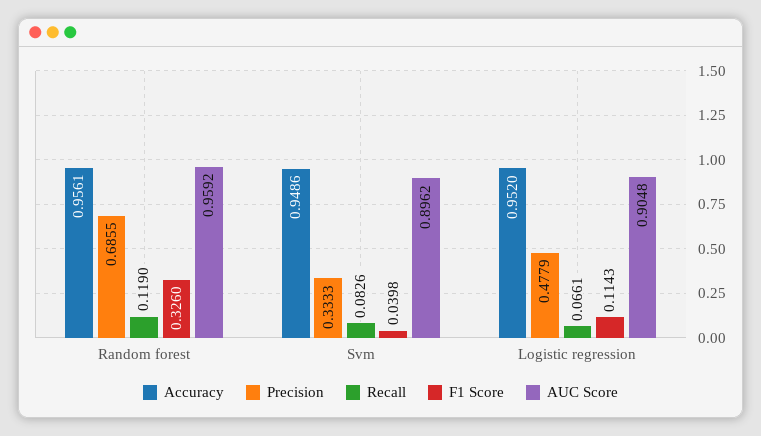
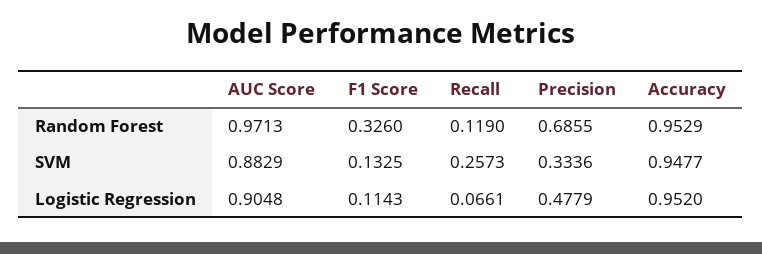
Accuracy, Random forest: 0.9561 -> 0.9529
AUC Score, Random forest: 0.9592 -> 0.9713
Accuracy, Svm: 0.9486 -> 0.9477
Precision, Svm: 0.3333 -> 0.3336
Recall, Svm: 0.0826 -> 0.2573
F1 Score, Svm: 0.0398 -> 0.1325
AUC Score, Svm: 0.8962 -> 0.8829

